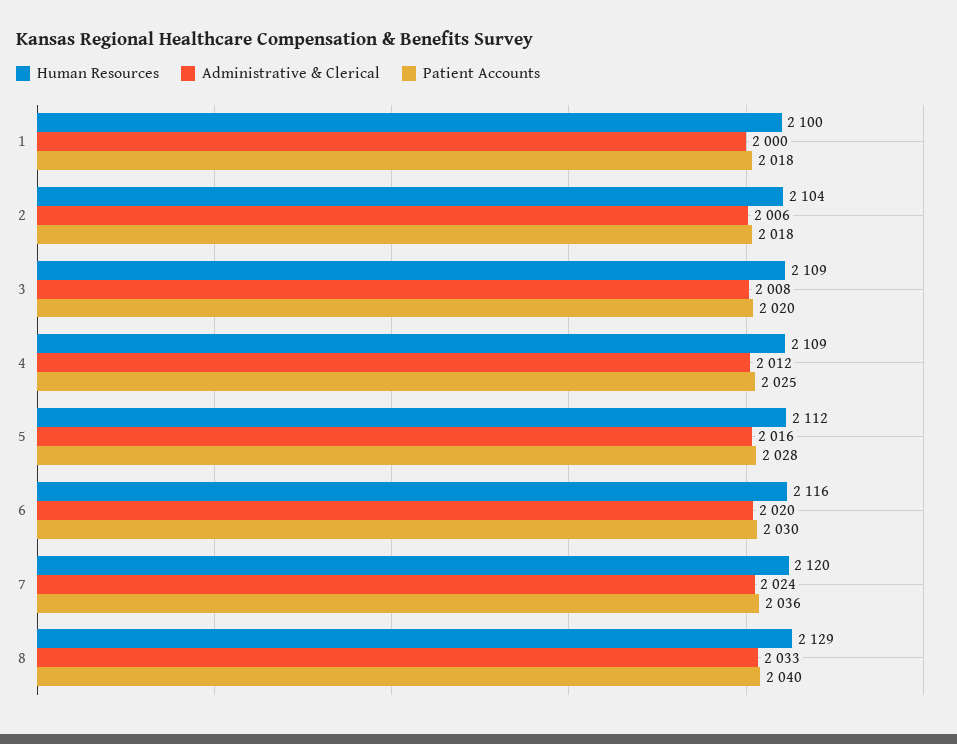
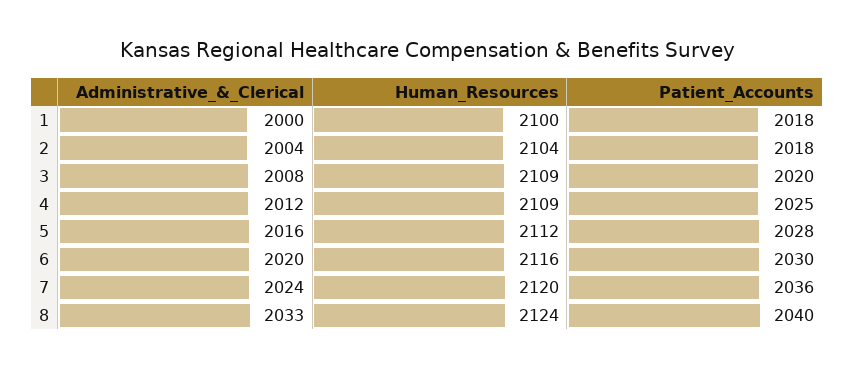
Administrative & Clerical, 2: 2006 -> 2004
Human Resources, 8: 2129 -> 2124

